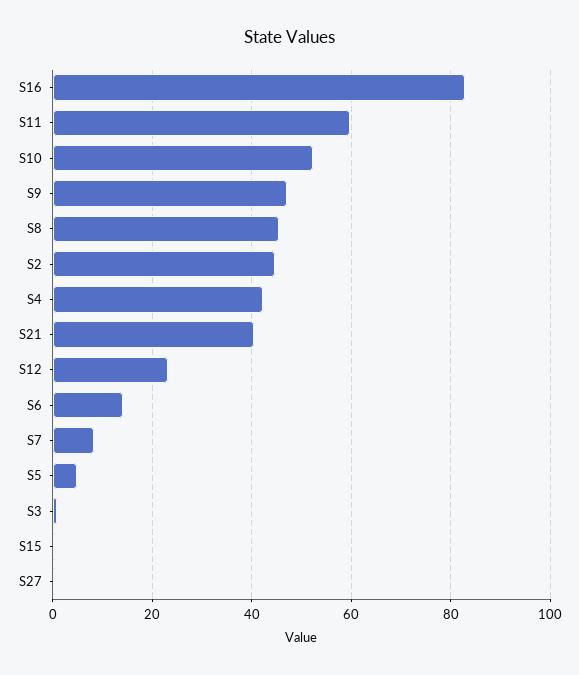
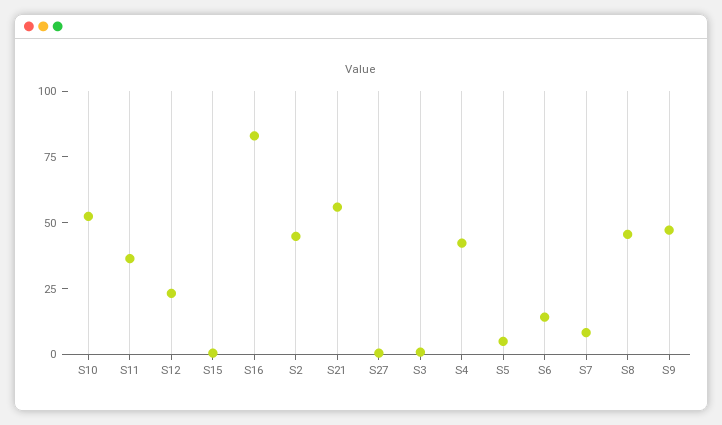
S11: 60 -> 35
S21: 40 -> 55

